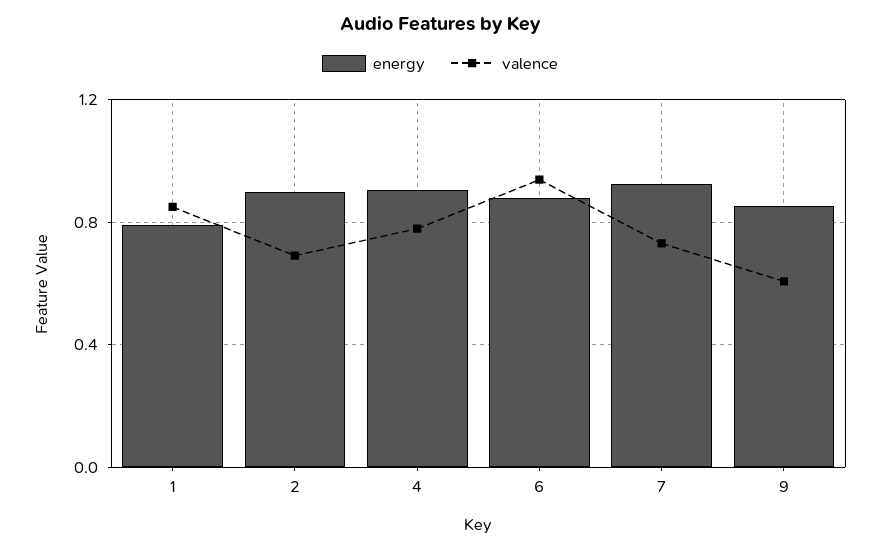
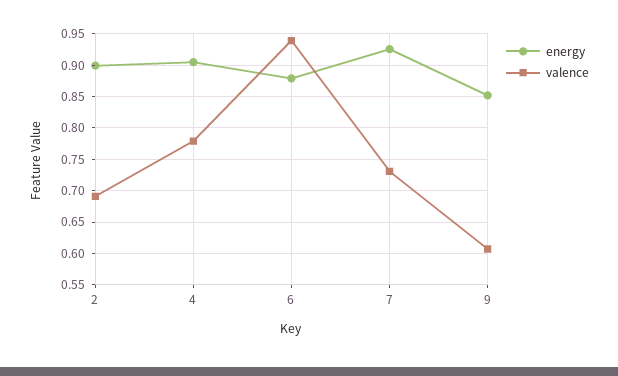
energy, 1: 0.8 -> none
valence, 1: 0.85 -> none

